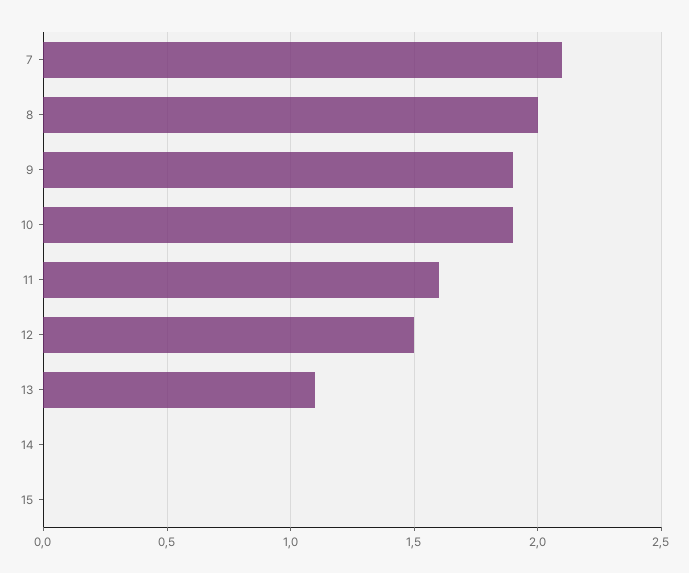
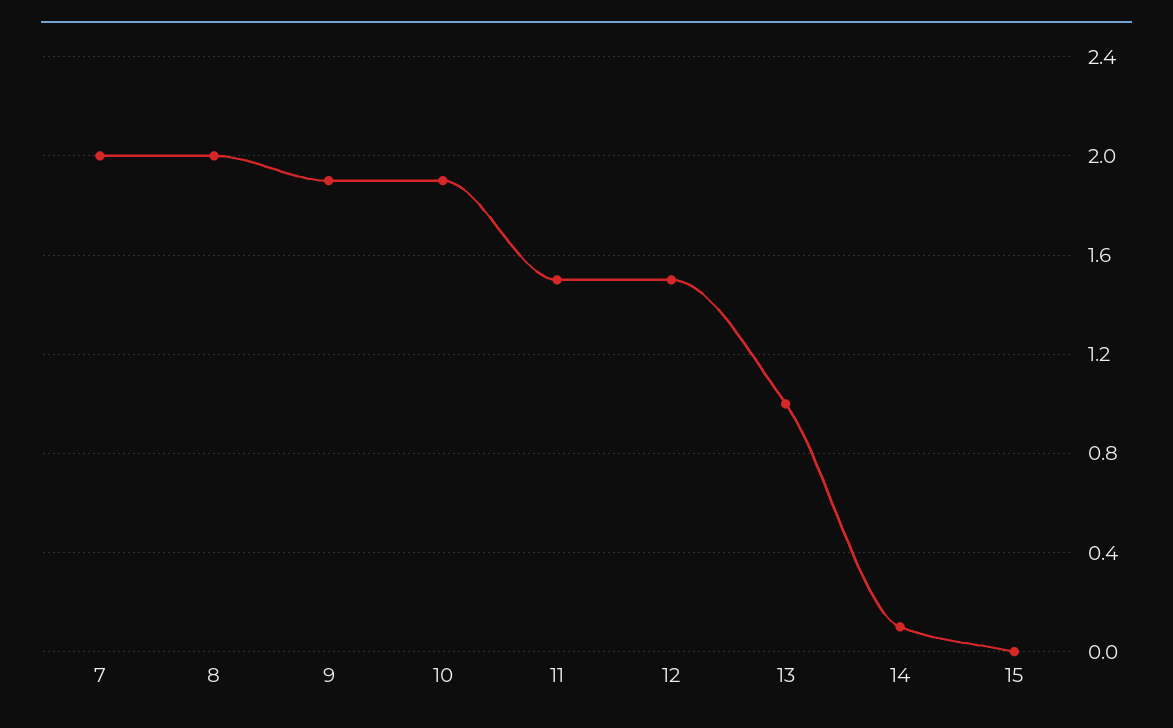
7: 2.1 -> 2
11: 1.6 -> 1.5
13: 1.1 -> 1
14: 0 -> 0.1

